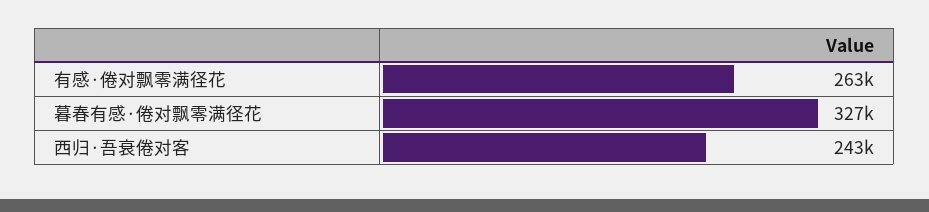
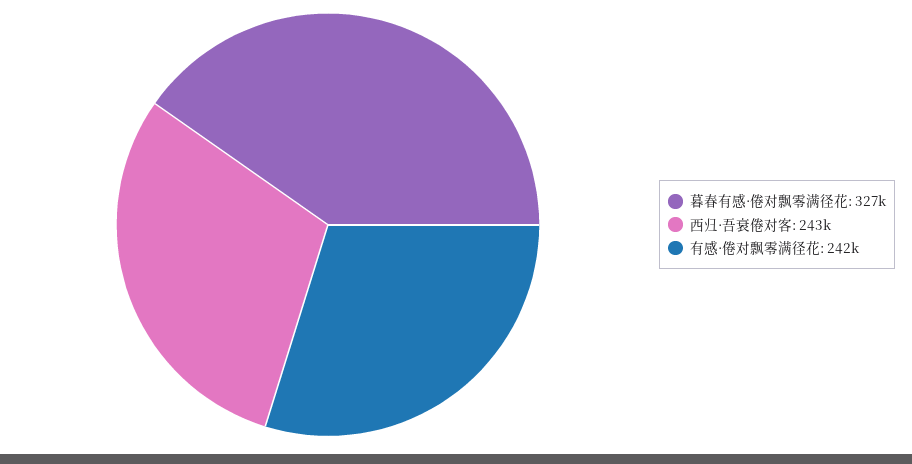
有感·倦对飘零满径花: 263000 -> 242000

